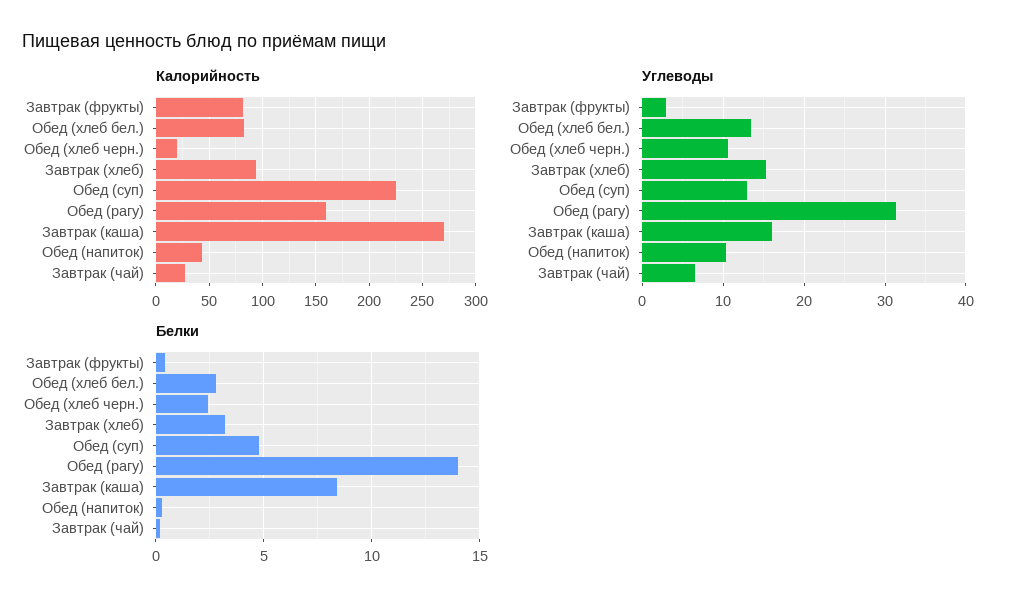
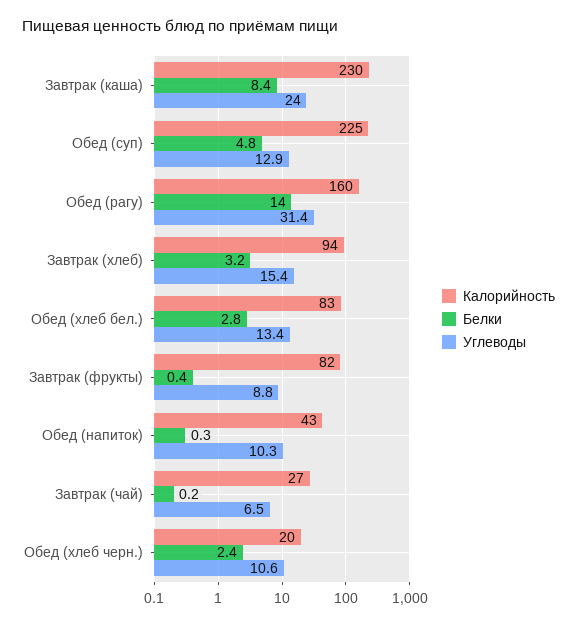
Калорийность, Завтрак (каша): 270 -> 230
Углеводы, Завтрак (фрукты): 3 -> 8.8
Углеводы, Завтрак (каша): 16 -> 24

